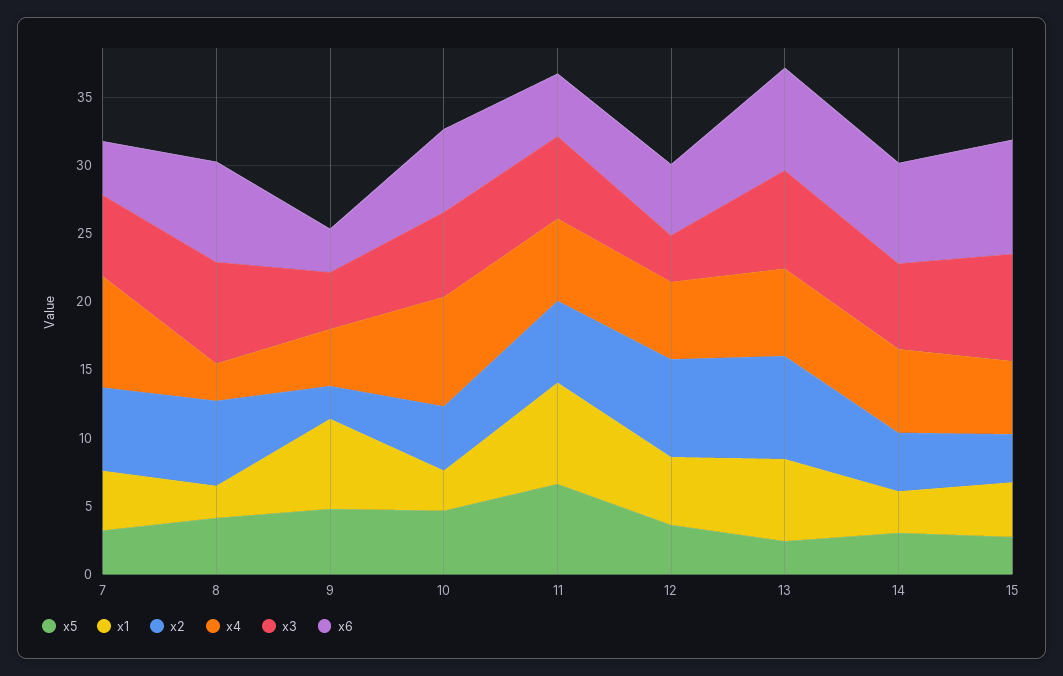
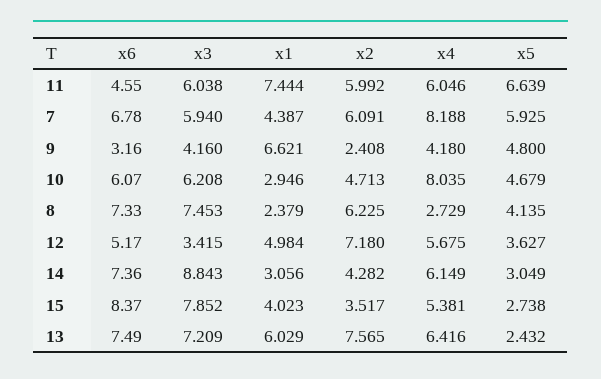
x5, 7: 3 -> 5.925
x6, 7: 4 -> 6.78
x3, 14: 6 -> 8.843

